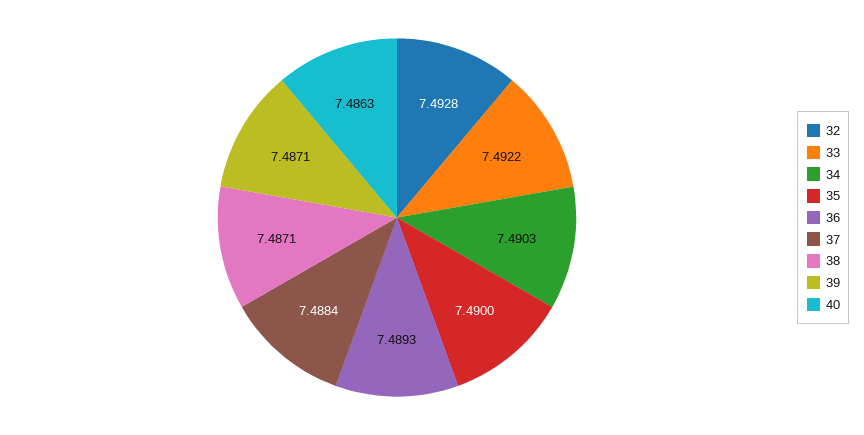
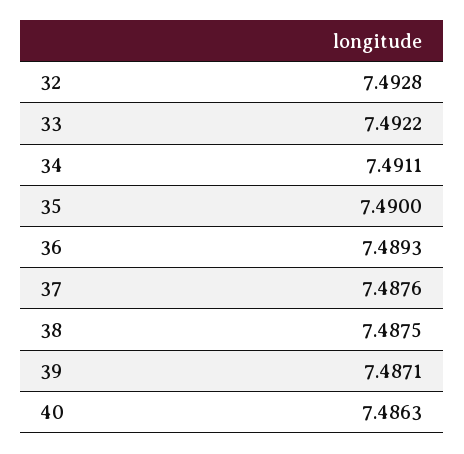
34: 7.4903 -> 7.4911
37: 7.4884 -> 7.4876
38: 7.4871 -> 7.4875

